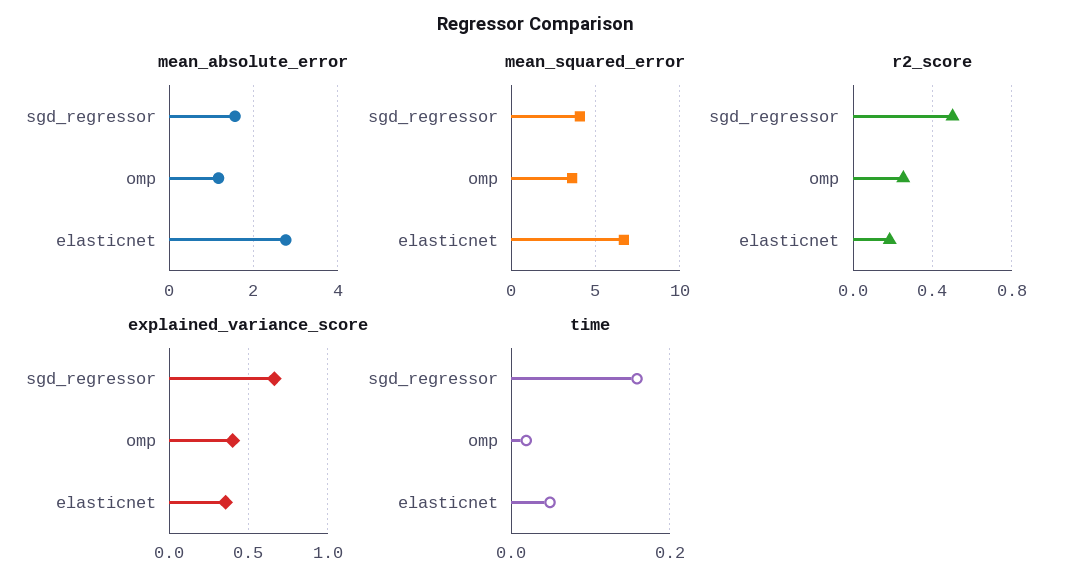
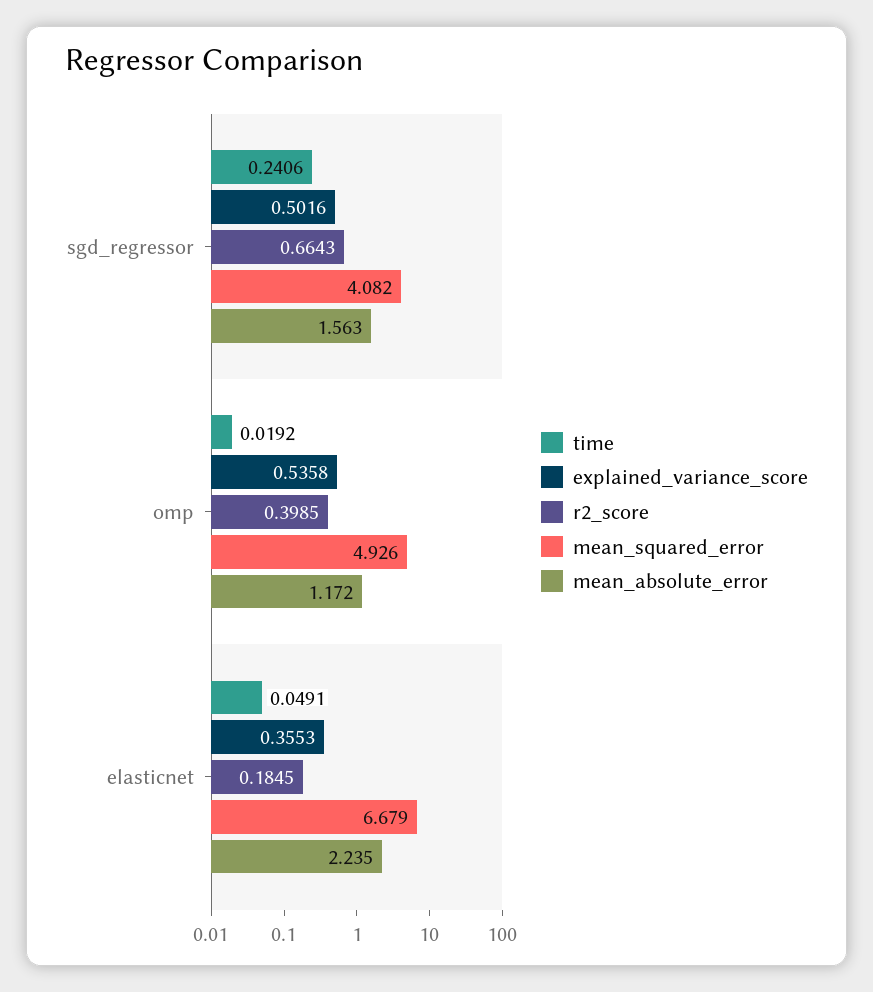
mean_absolute_error, elasticnet: 2.8 -> 2.235
mean_squared_error, omp: 3.5 -> 4.926
r2_score, sgd_regressor: 0.5 -> 0.6643
r2_score, omp: 0.25 -> 0.3985
explained_variance_score, sgd_regressor: 0.65 -> 0.5016
explained_variance_score, omp: 0.4 -> 0.5358
time, sgd_regressor: 0.16 -> 0.2406

